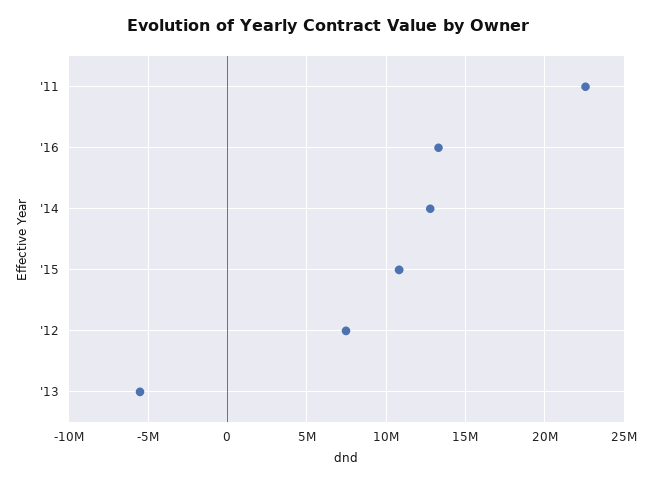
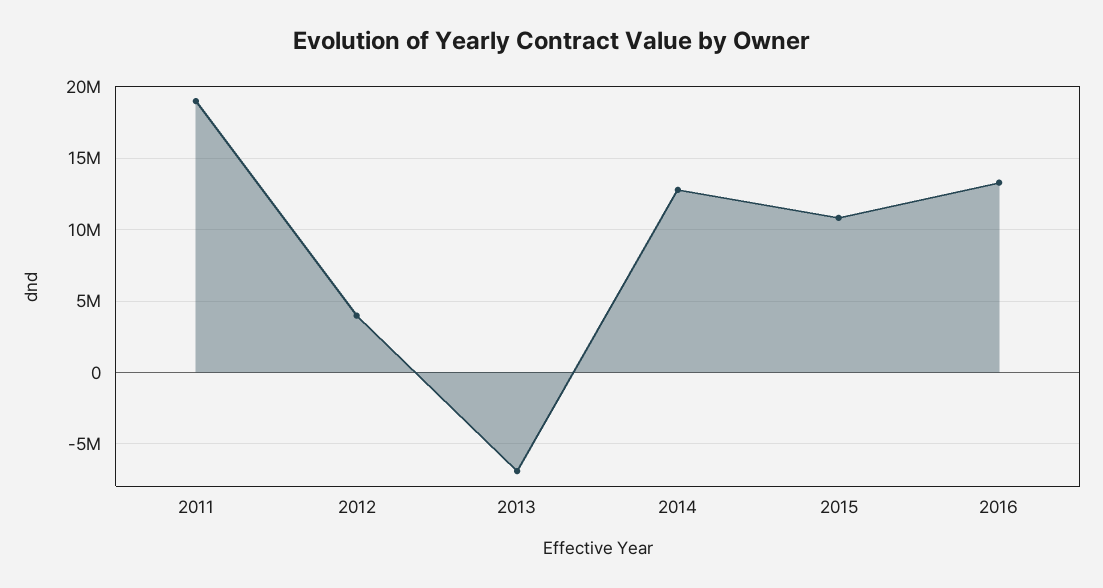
'11: 22500000 -> 19000000
'12: 7500000 -> 4000000
'13: -5500000 -> -7000000

